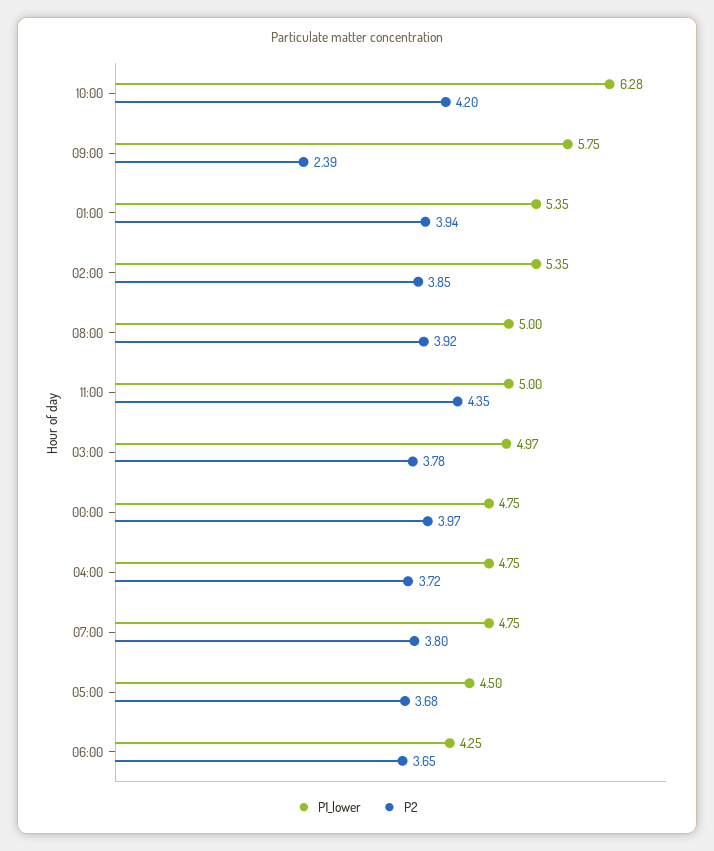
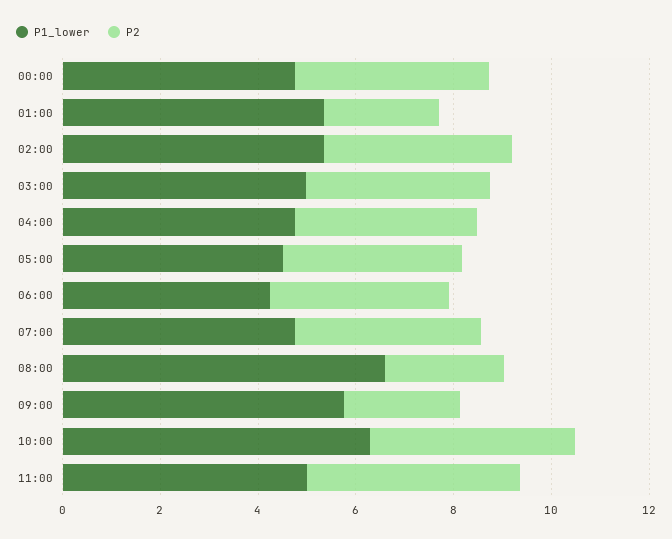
P2, 01:00: 3.94 -> 2.5
P1_lower, 08:00: 5 -> 6.5
P2, 08:00: 3.92 -> 2.5

